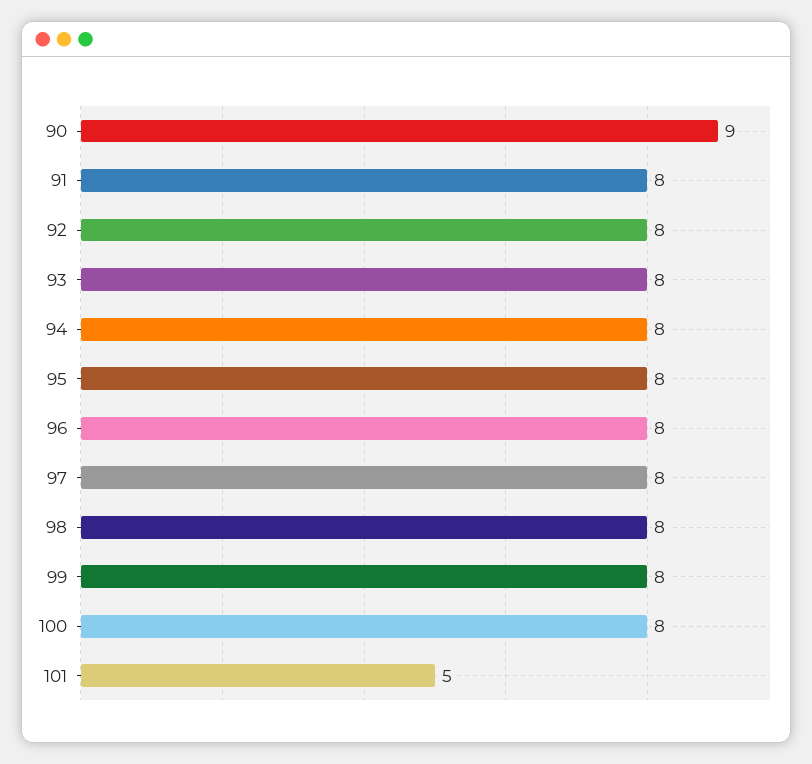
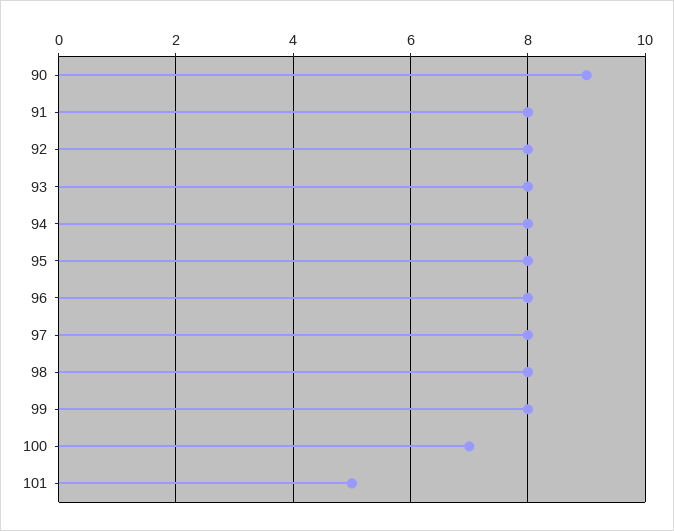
100: 8 -> 7

